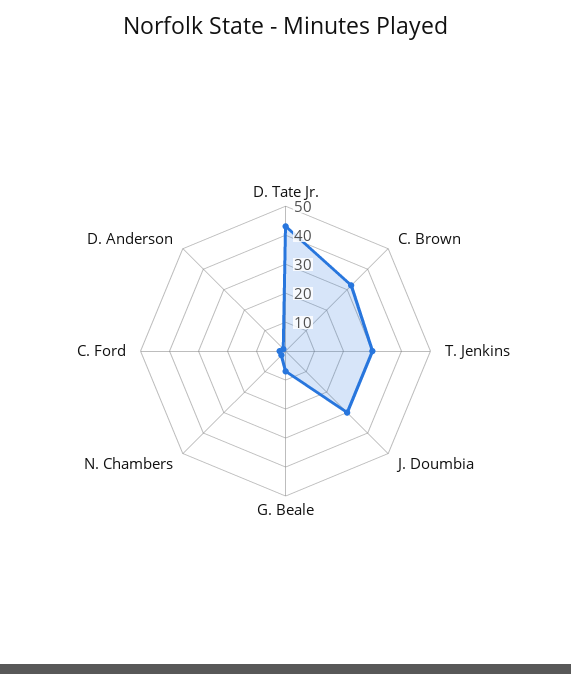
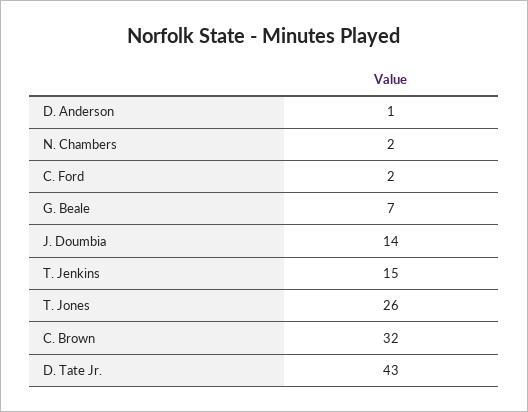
T. Jenkins: 30 -> 15
J. Doumbia: 30 -> 14
T. Jones: none -> 26

